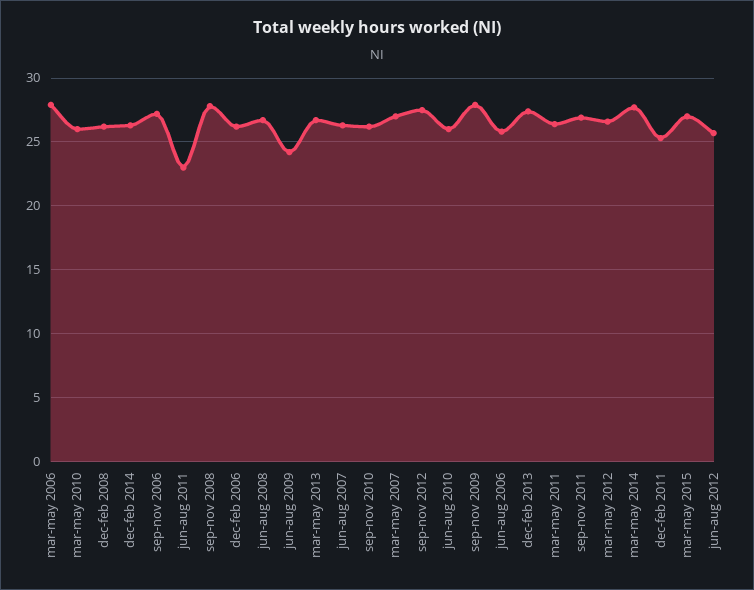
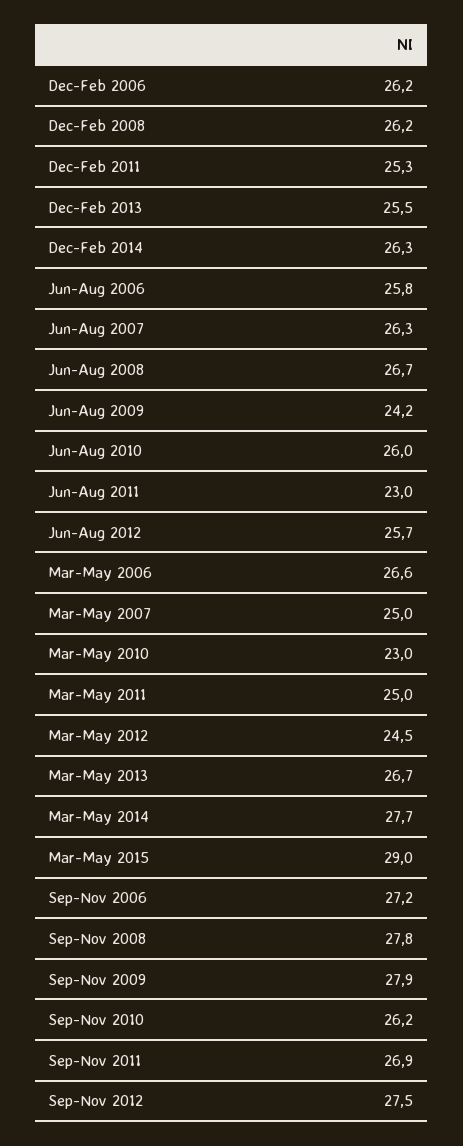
mar-may 2006: 28 -> 26.6
mar-may 2010: 26 -> 23
mar-may 2007: 27 -> 25
dec-feb 2013: 27.5 -> 25.5
mar-may 2011: 26.5 -> 25
mar-may 2012: 26.5 -> 24.5
mar-may 2015: 27 -> 29

